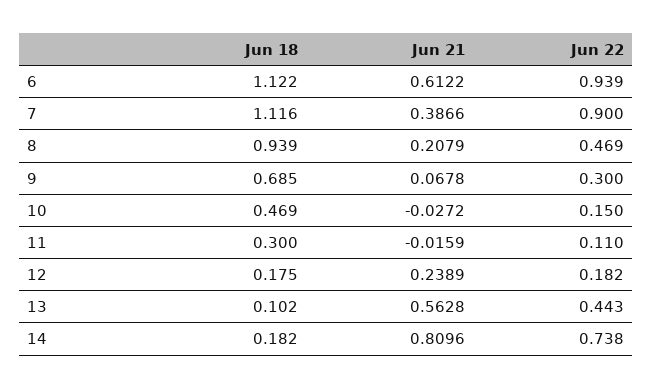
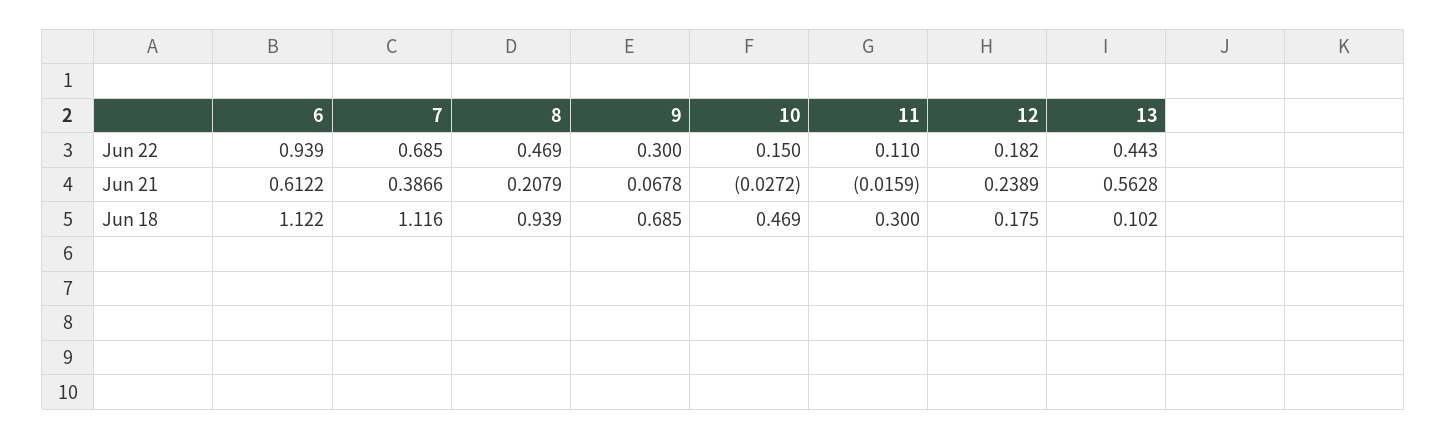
Jun 22, 7: 0.9 -> 0.685
Jun 18, 14: 0.182 -> none
Jun 21, 14: 0.8096 -> none
Jun 22, 14: 0.738 -> none

